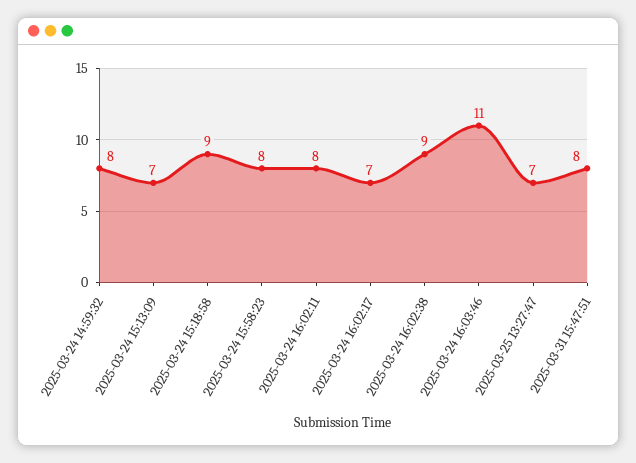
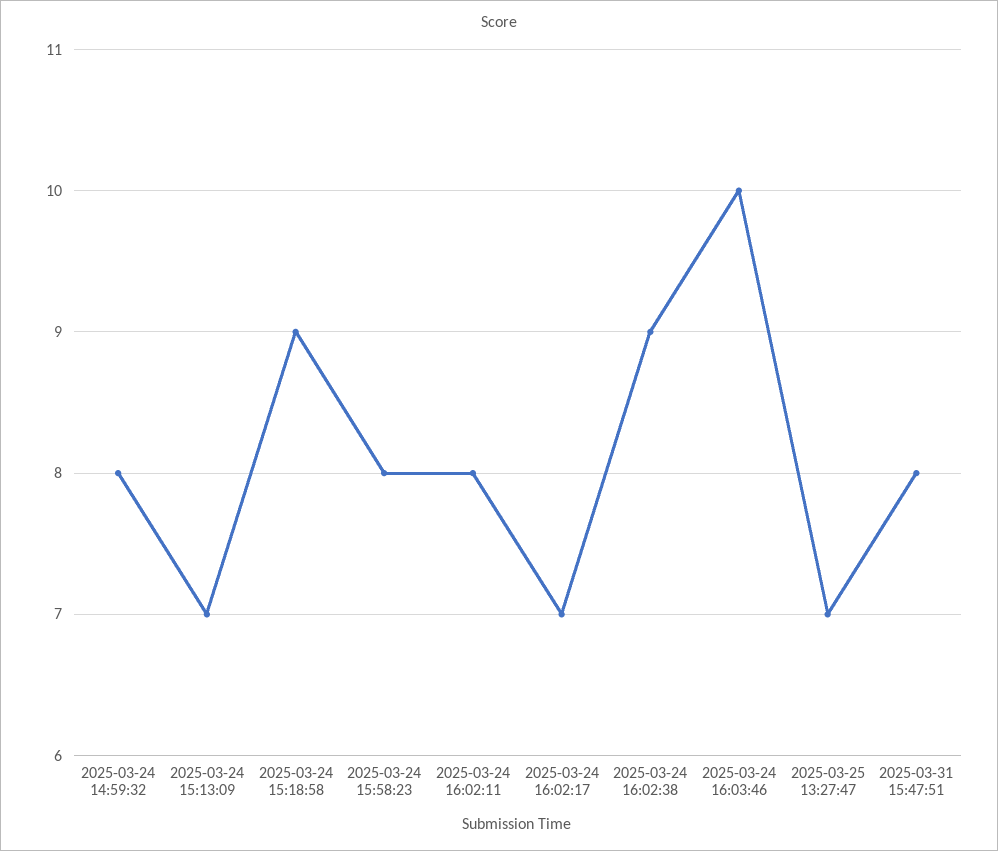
2025-03-24 16:03:46: 11 -> 10

